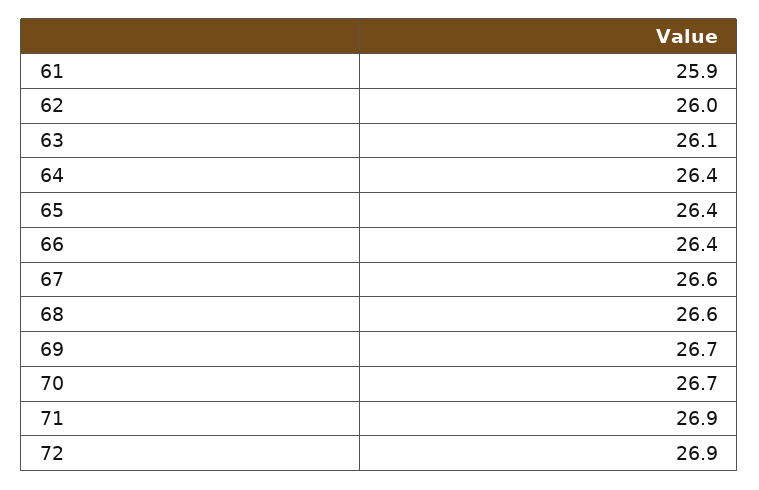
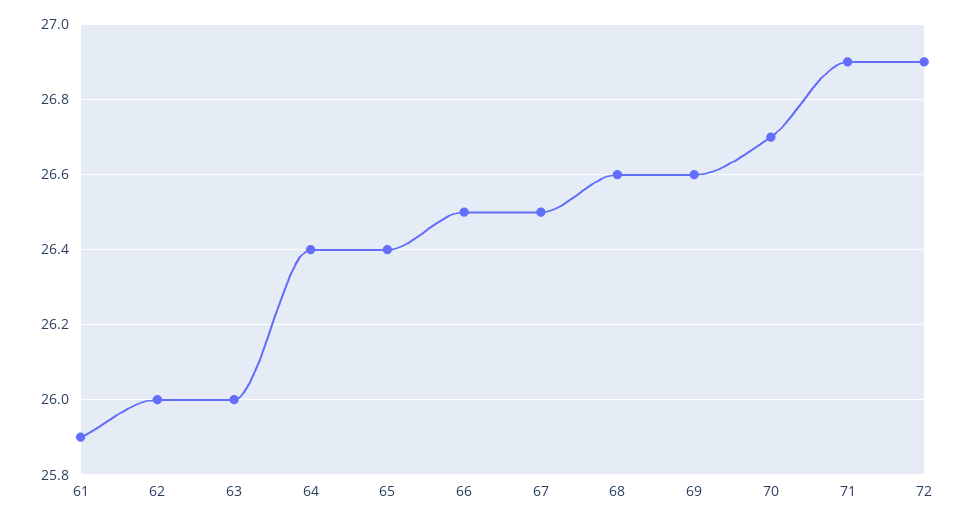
63: 26.1 -> 26
66: 26.4 -> 26.5
67: 26.6 -> 26.5
69: 26.7 -> 26.6

